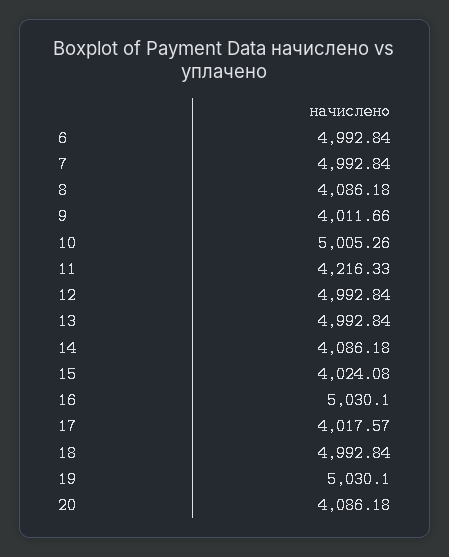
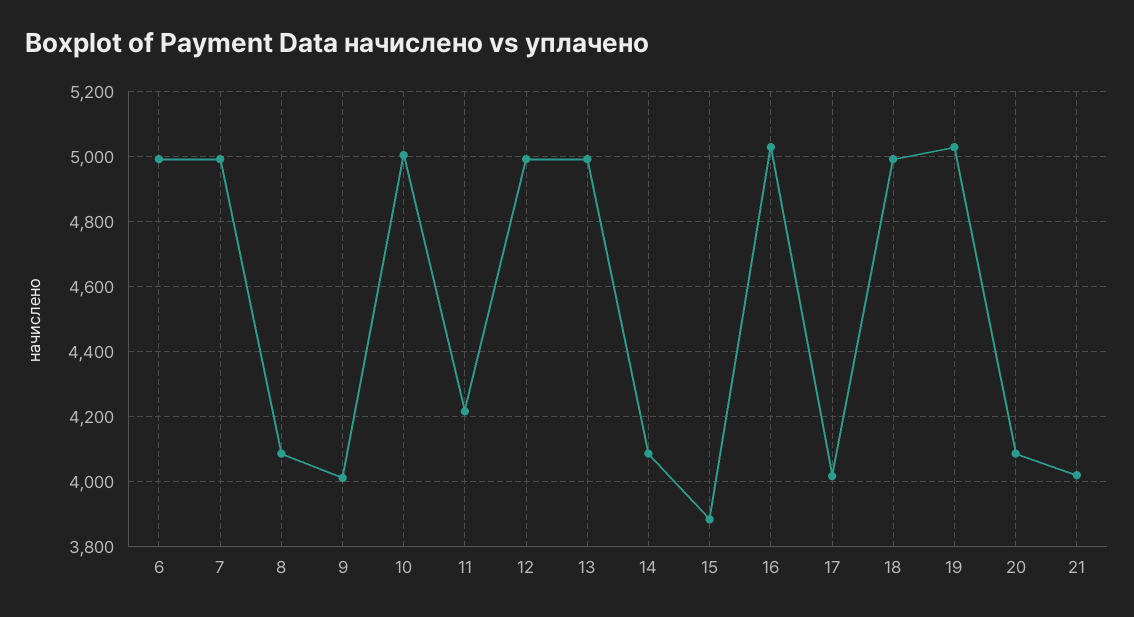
15: 4024.08 -> 3880
21: none -> 4020

